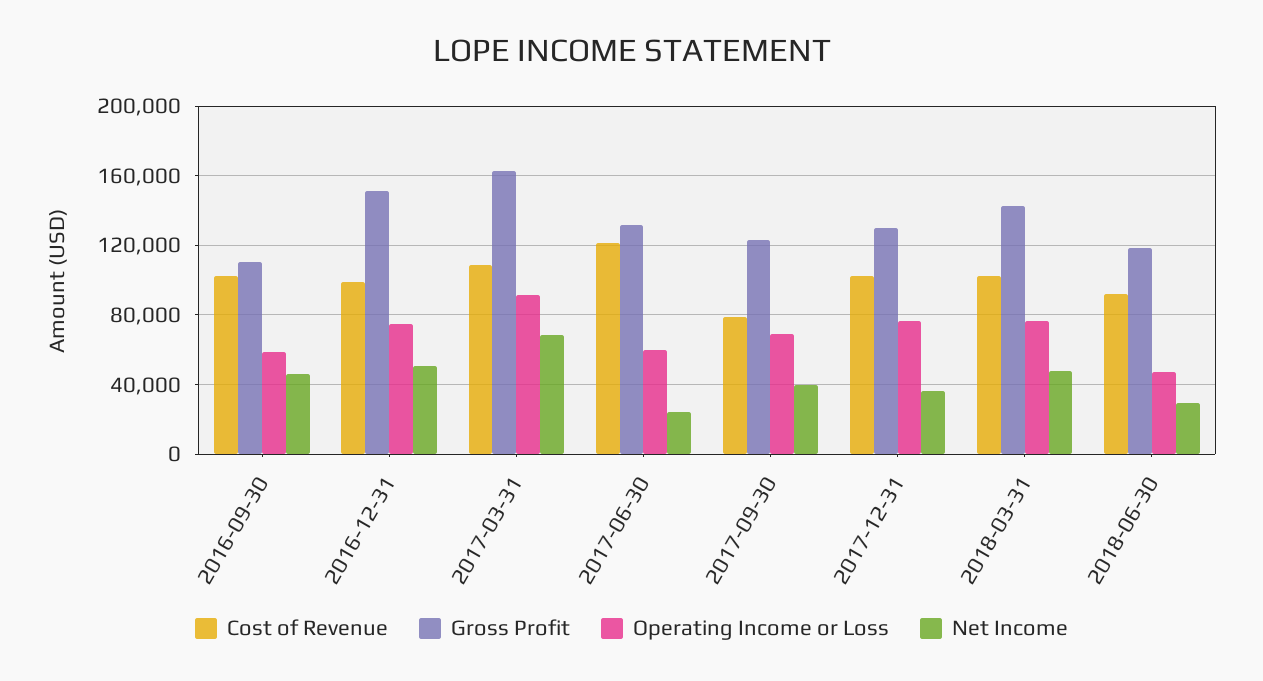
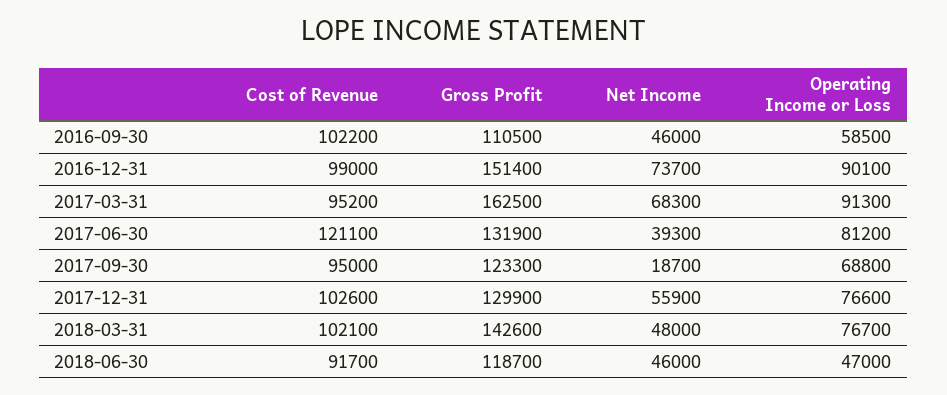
Operating Income or Loss, 2016-12-31: 75000 -> 90100
Net Income, 2016-12-31: 50000 -> 73700
Cost of Revenue, 2017-03-31: 110000 -> 95200
Operating Income or Loss, 2017-06-30: 60000 -> 81200
Net Income, 2017-06-30: 25000 -> 39300
Cost of Revenue, 2017-09-30: 80000 -> 95000
Net Income, 2017-09-30: 40000 -> 18700
Net Income, 2017-12-31: 35000 -> 55900
Net Income, 2018-06-30: 30000 -> 46000

